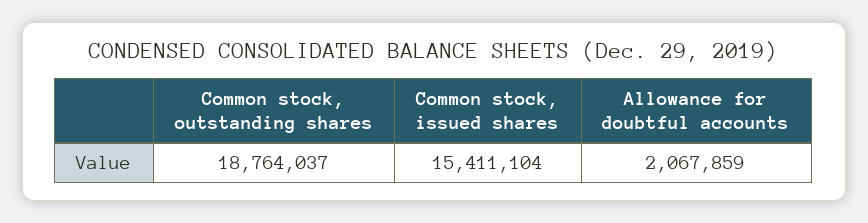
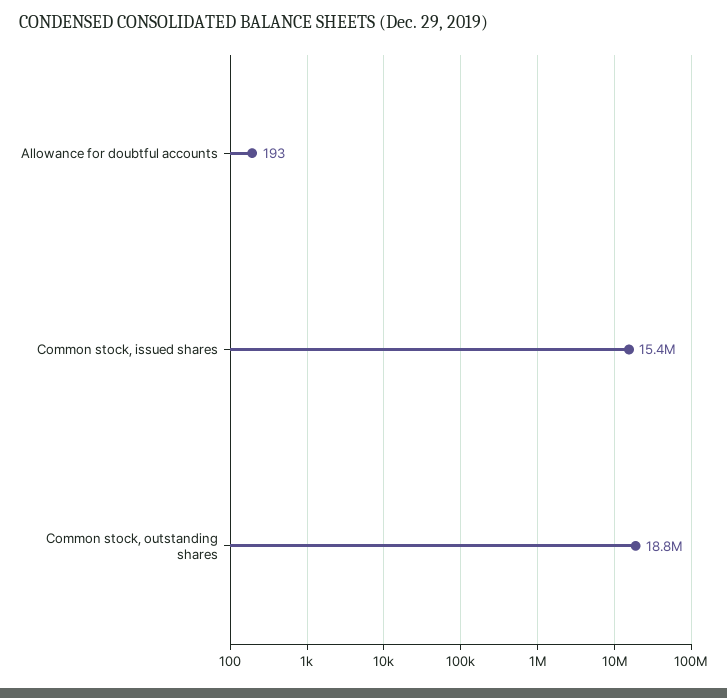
Allowance for doubtful accounts: 2067859 -> 193

